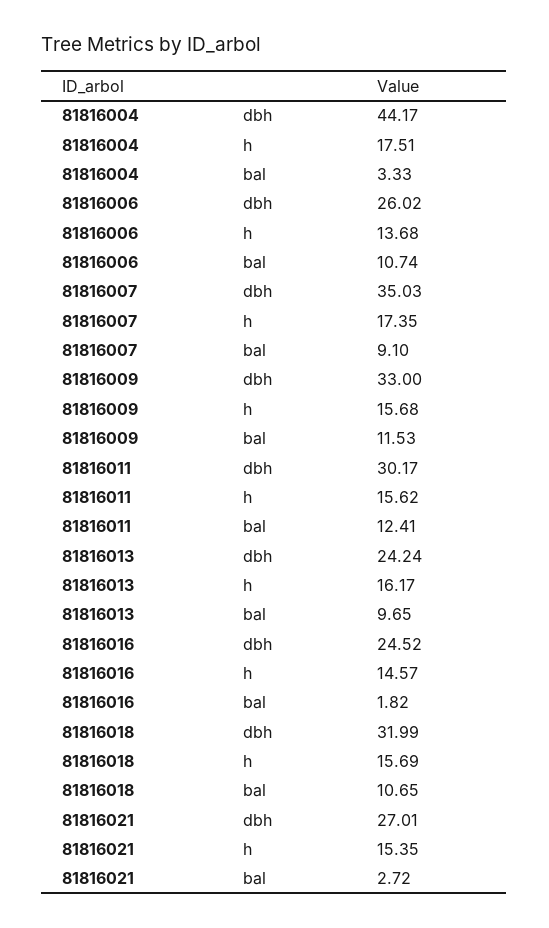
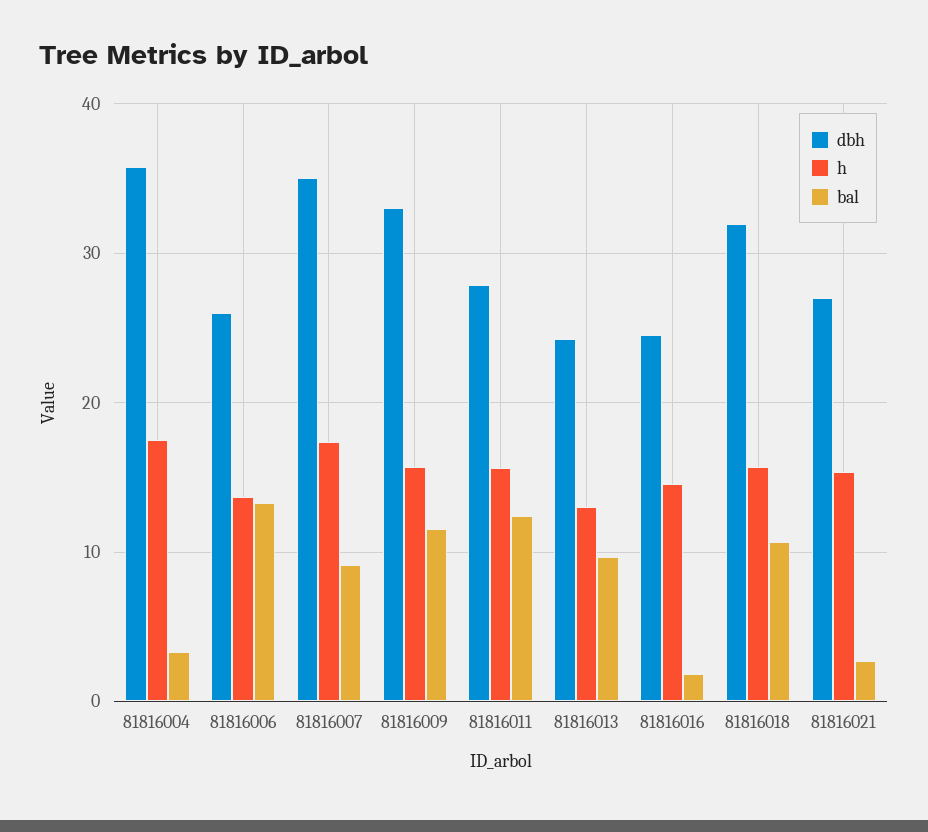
dbh, 81816004: 44.17 -> 36
bal, 81816006: 10.74 -> 13
dbh, 81816011: 30.17 -> 28
h, 81816013: 16.17 -> 13

